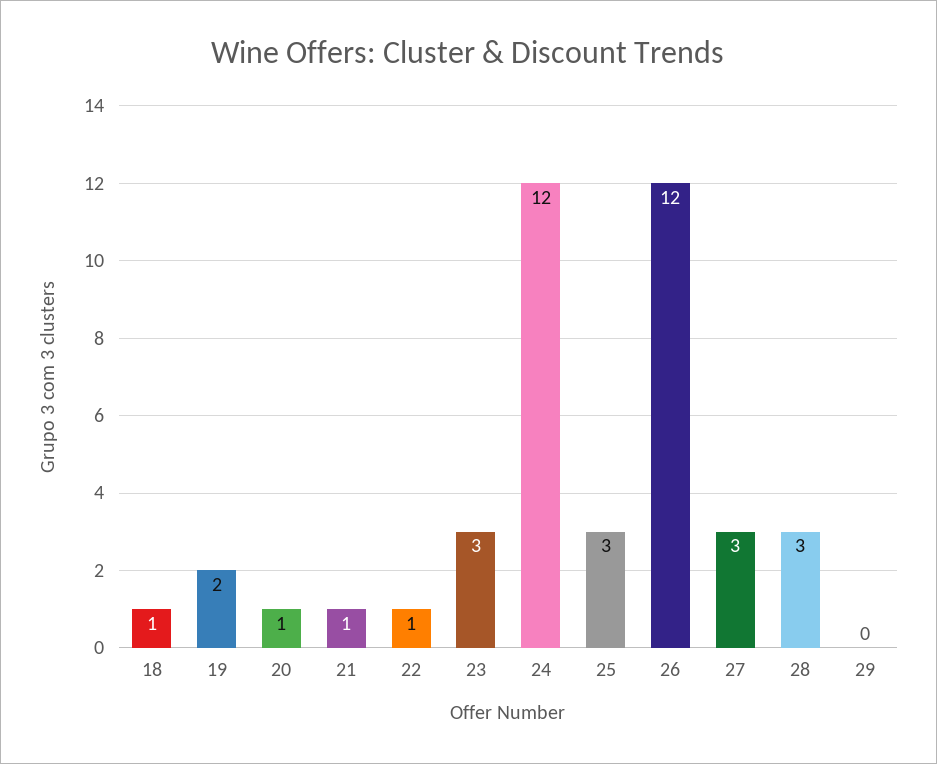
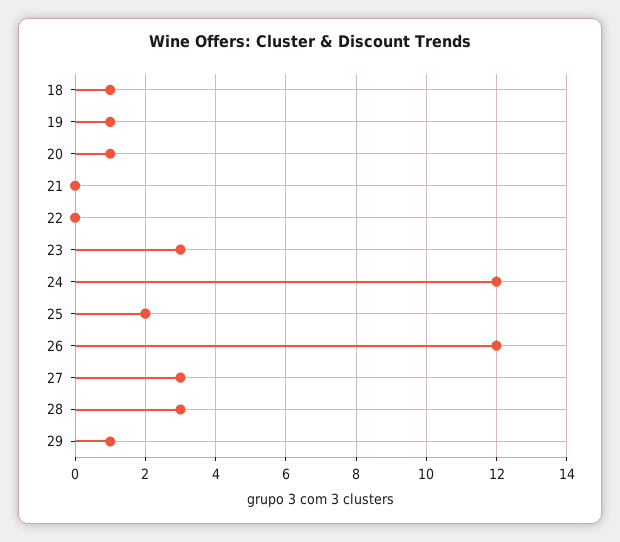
19: 2 -> 1
21: 1 -> 0
22: 1 -> 0
25: 3 -> 2
29: 0 -> 1

